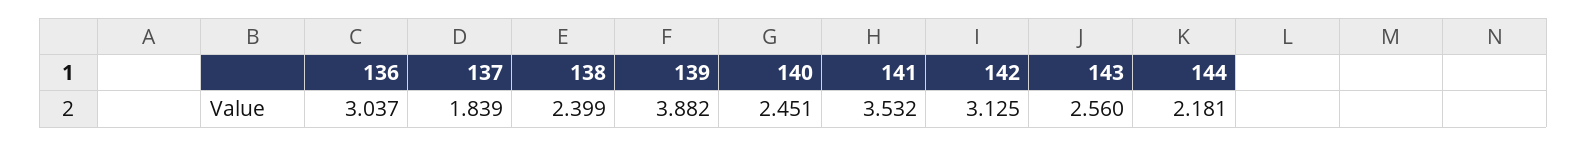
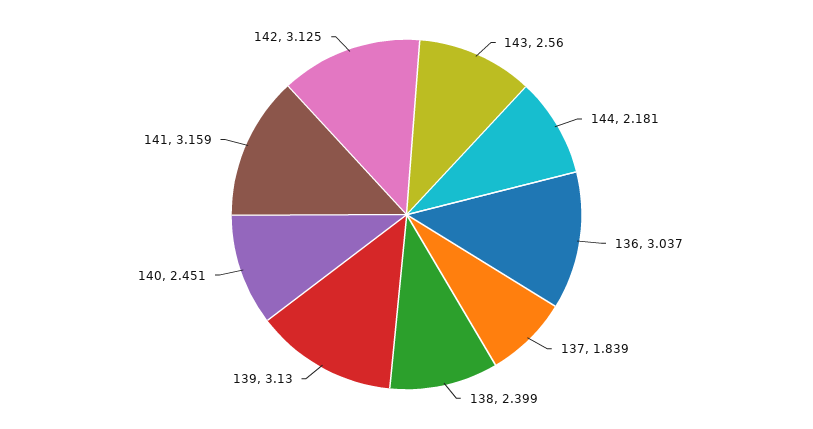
139: 3.882 -> 3.13
141: 3.532 -> 3.159

